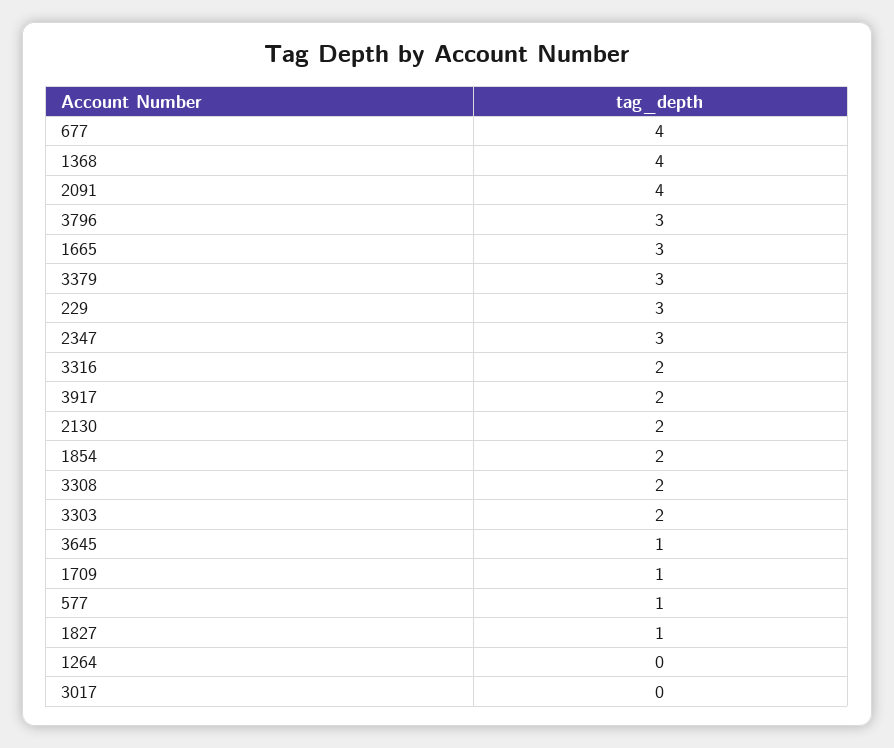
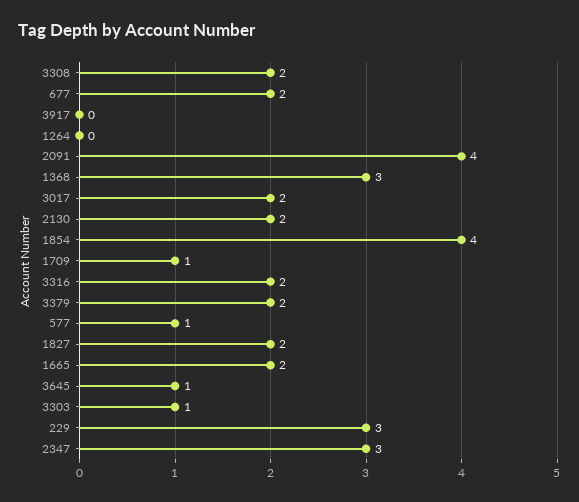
677: 4 -> 2
1368: 4 -> 3
3796: 3 -> none
1665: 3 -> 2
3379: 3 -> 2
3917: 2 -> 0
1854: 2 -> 4
3303: 2 -> 1
1827: 1 -> 2
3017: 0 -> 2

